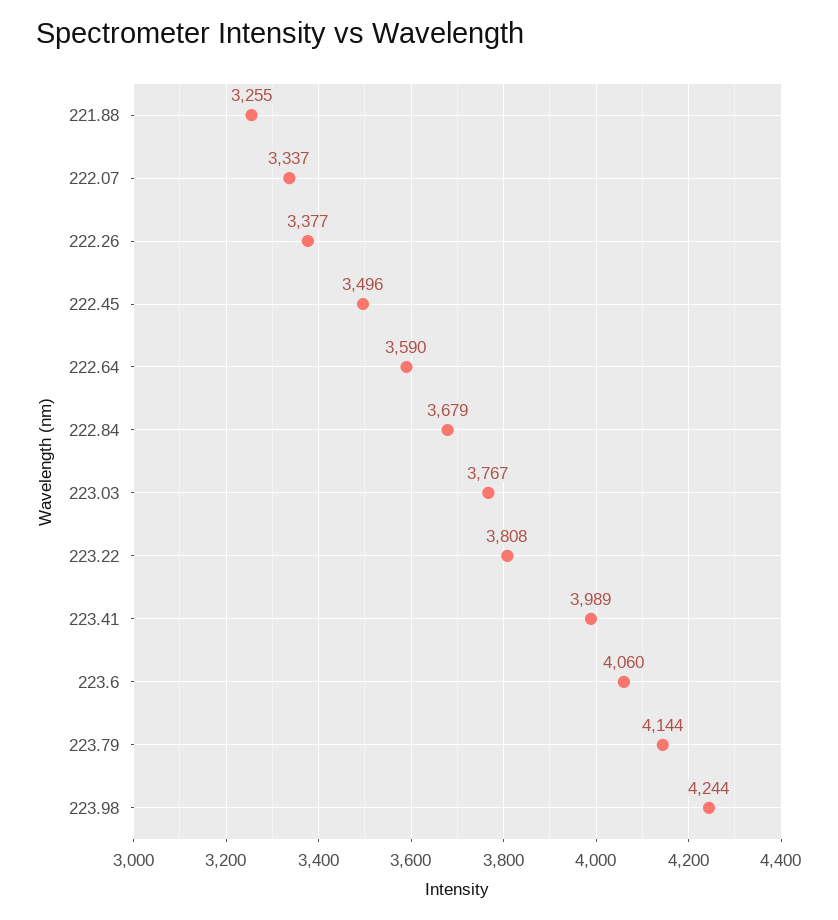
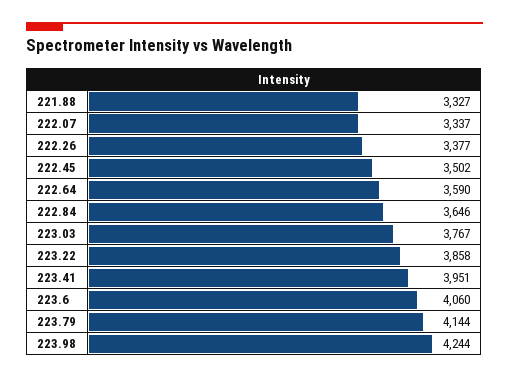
221.88: 3255 -> 3327
222.45: 3496 -> 3502
222.84: 3679 -> 3646
223.22: 3808 -> 3858
223.41: 3989 -> 3951

